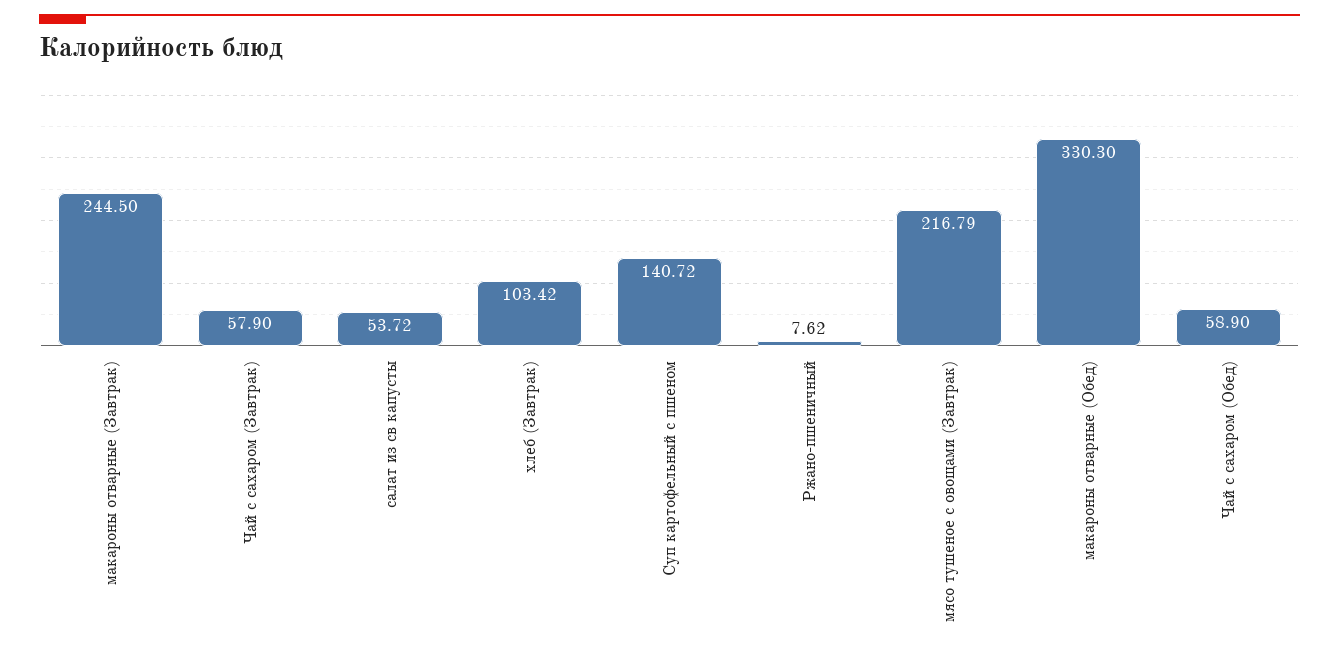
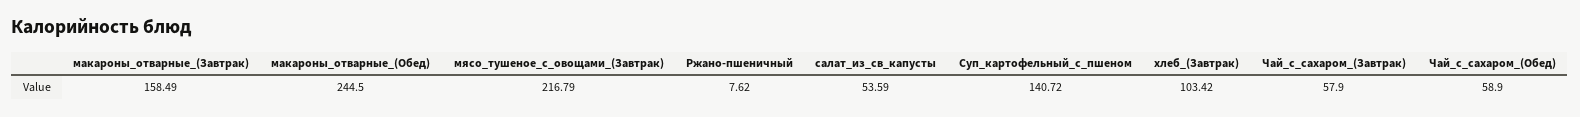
макароны отварные (Завтрак): 244.5 -> 158.49
салат из св капусты: 53.72 -> 53.59
макароны отварные (Обед): 330.3 -> 244.5

